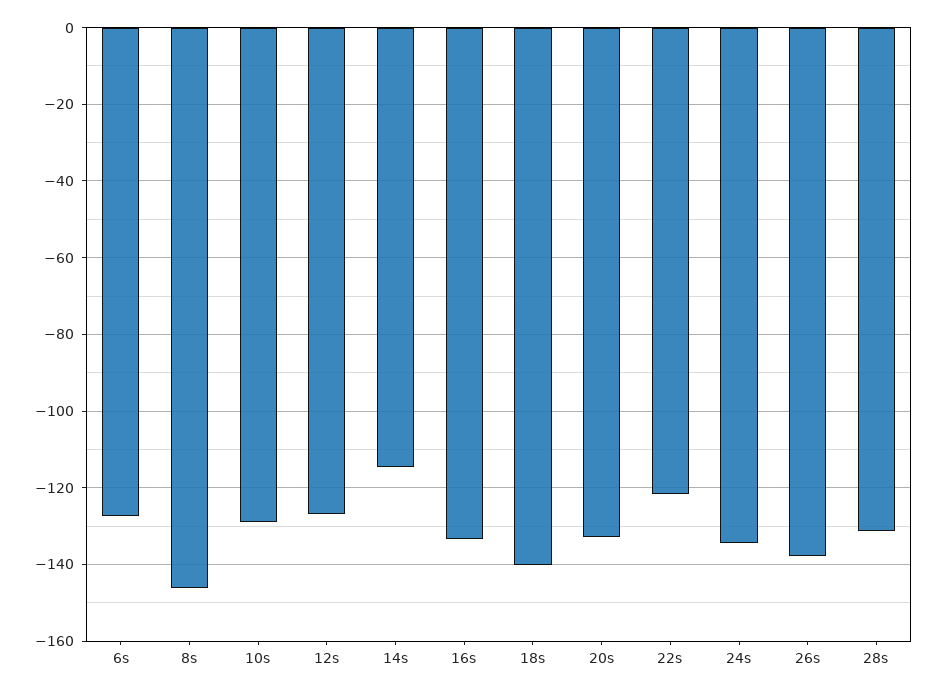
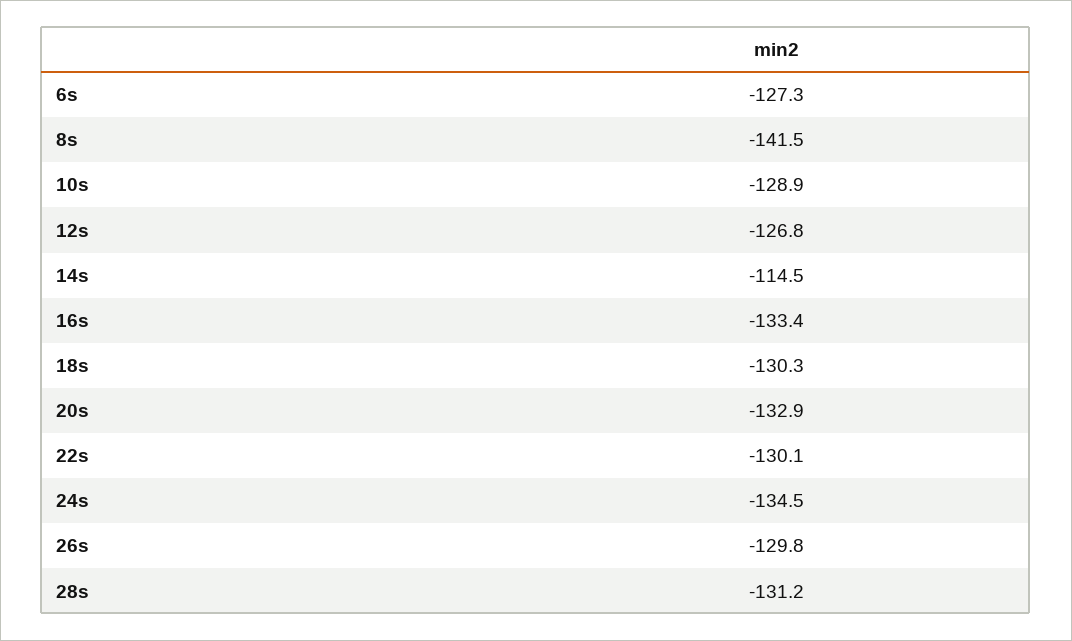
8s: -146 -> -141.5
18s: -140 -> -130.3
22s: -122 -> -130.1
26s: -138 -> -129.8

